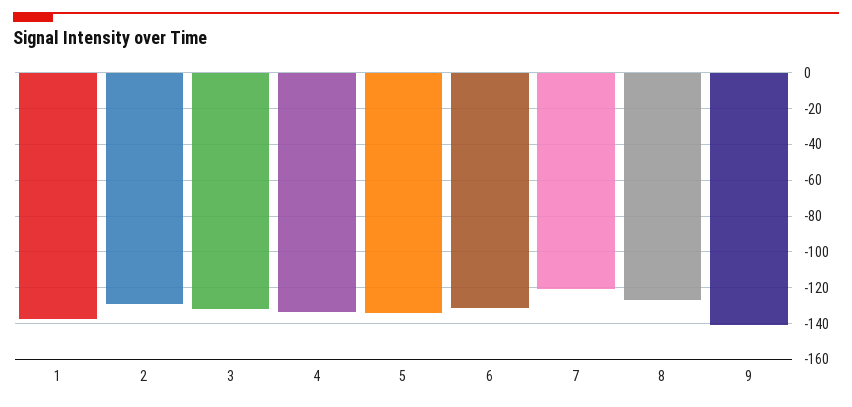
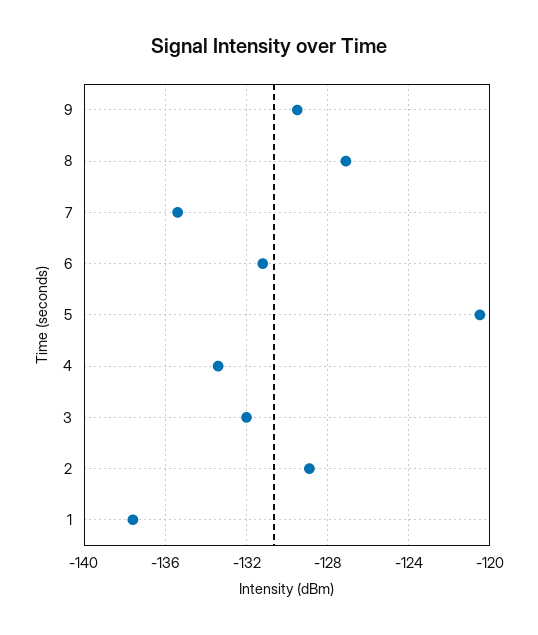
5: -135 -> -120.5
7: -120 -> -135.5
9: -140 -> -129.5

